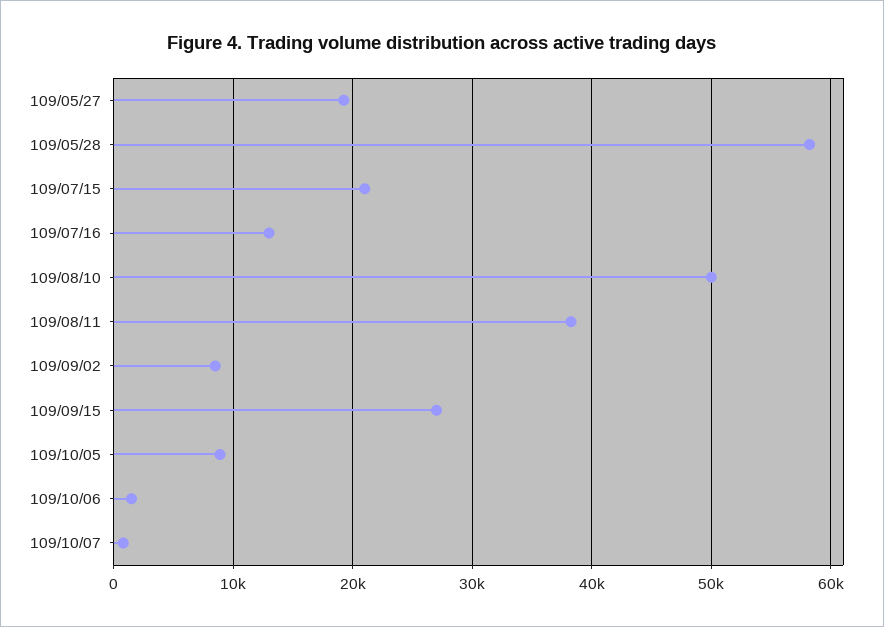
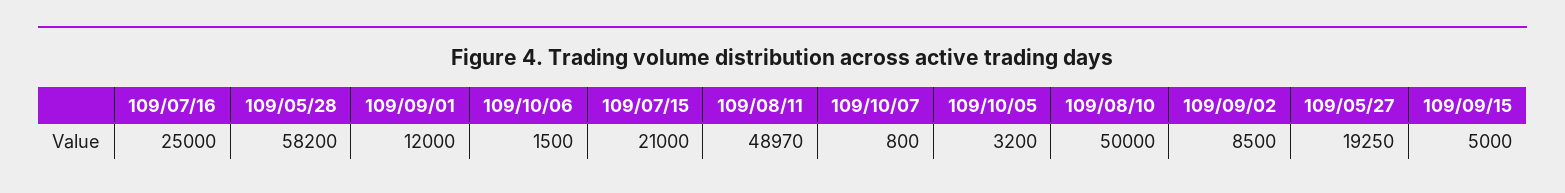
109/07/16: 13000 -> 25000
109/08/11: 38000 -> 48970
109/09/15: 27000 -> 5000
109/10/05: 9000 -> 3200
109/09/01: none -> 12000

